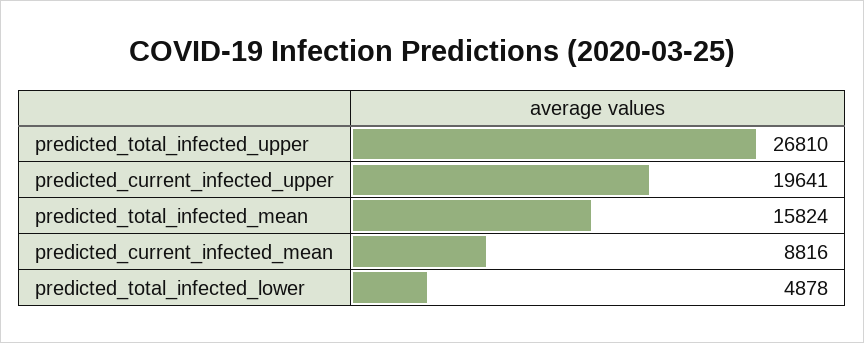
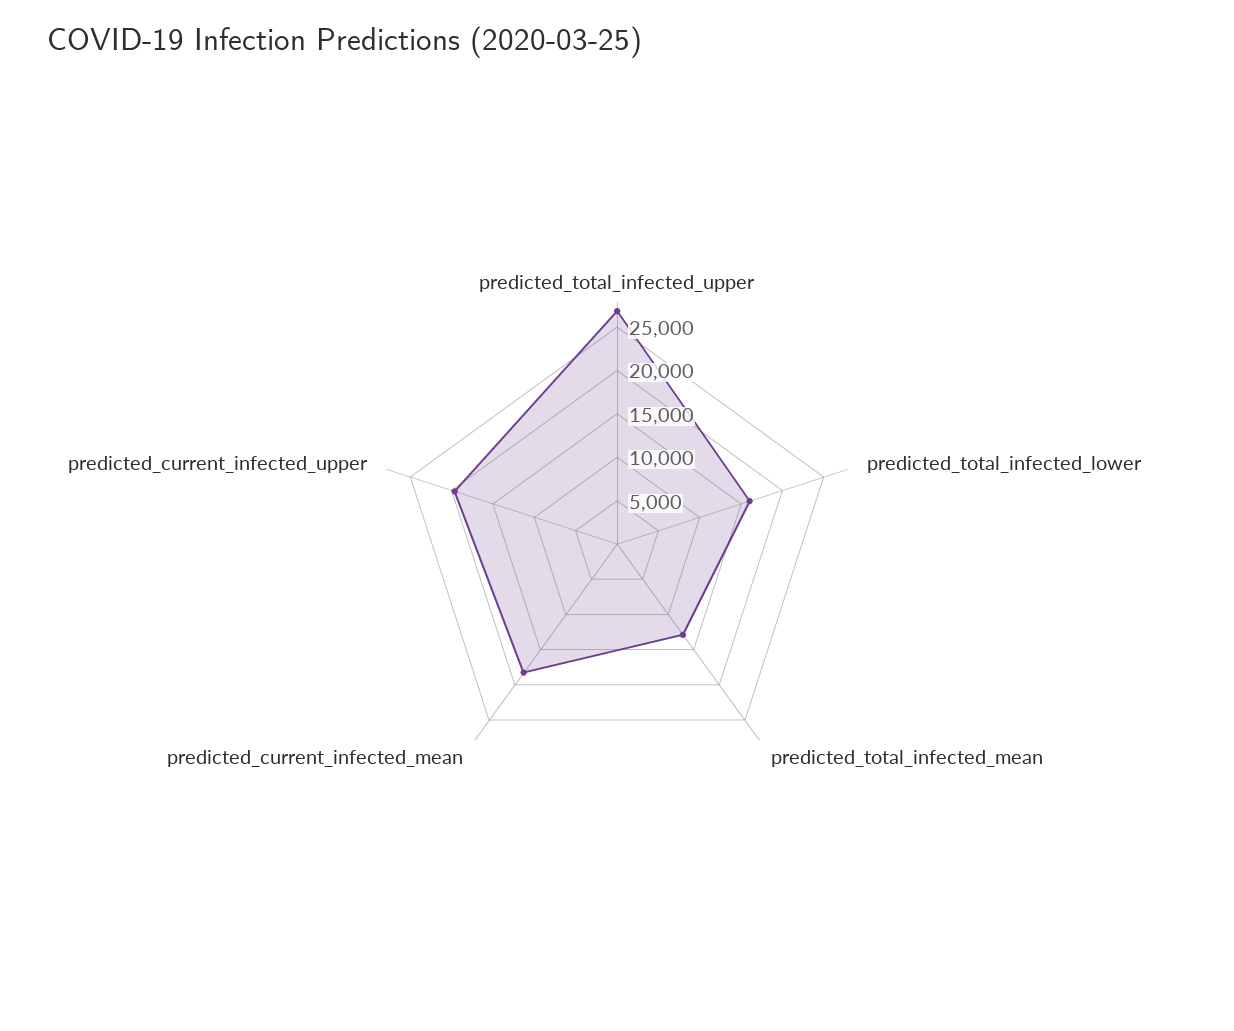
predicted_total_infected_mean: 15824 -> 13000
predicted_current_infected_mean: 8816 -> 18000
predicted_total_infected_lower: 4878 -> 16000

